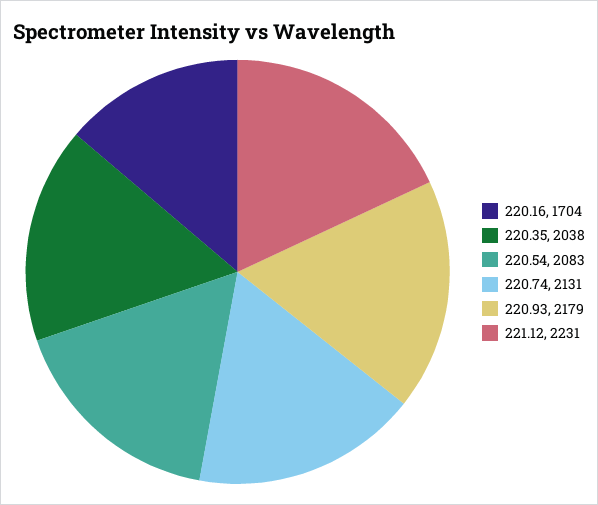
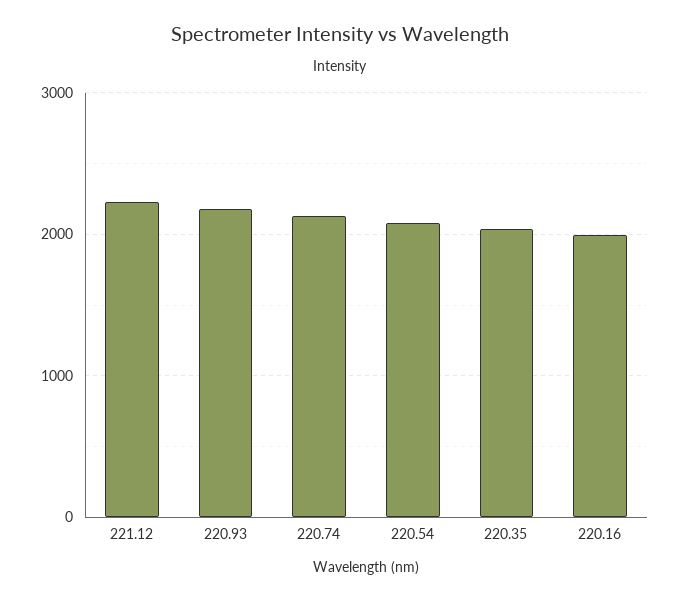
220.16: 1704 -> 2000

